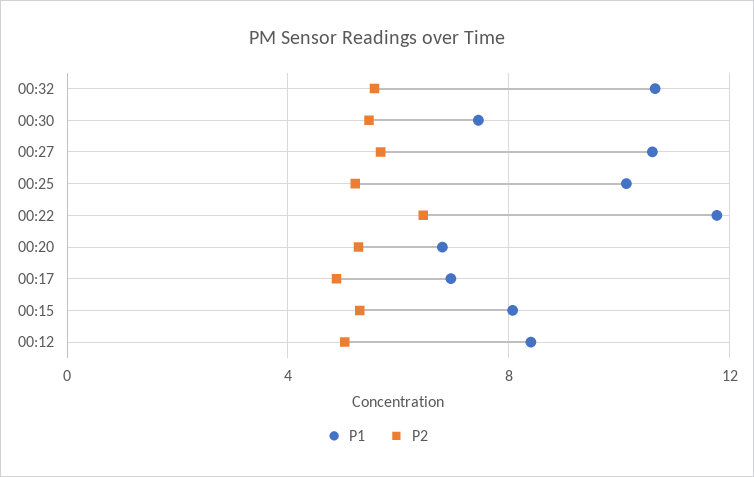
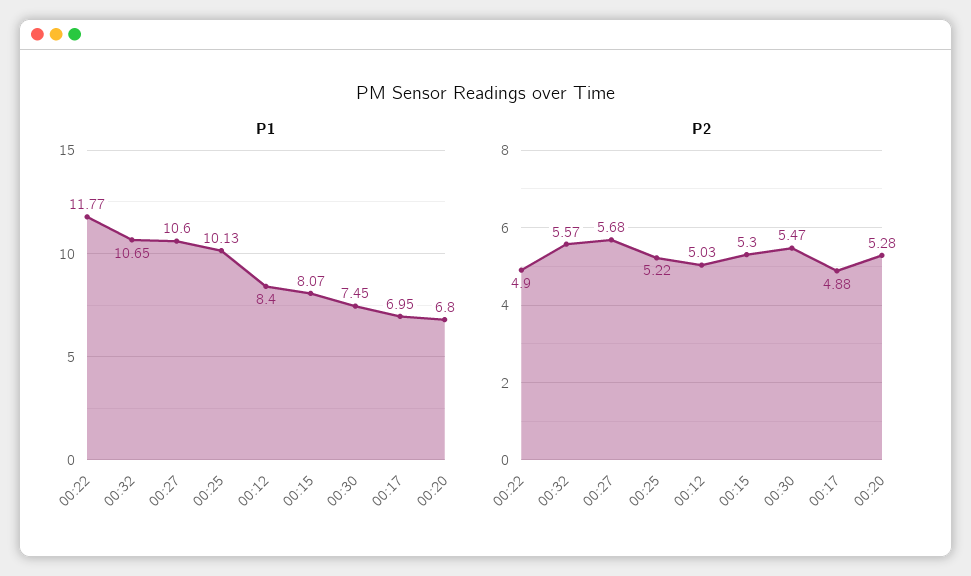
P2, 00:22: 6.5 -> 4.9

